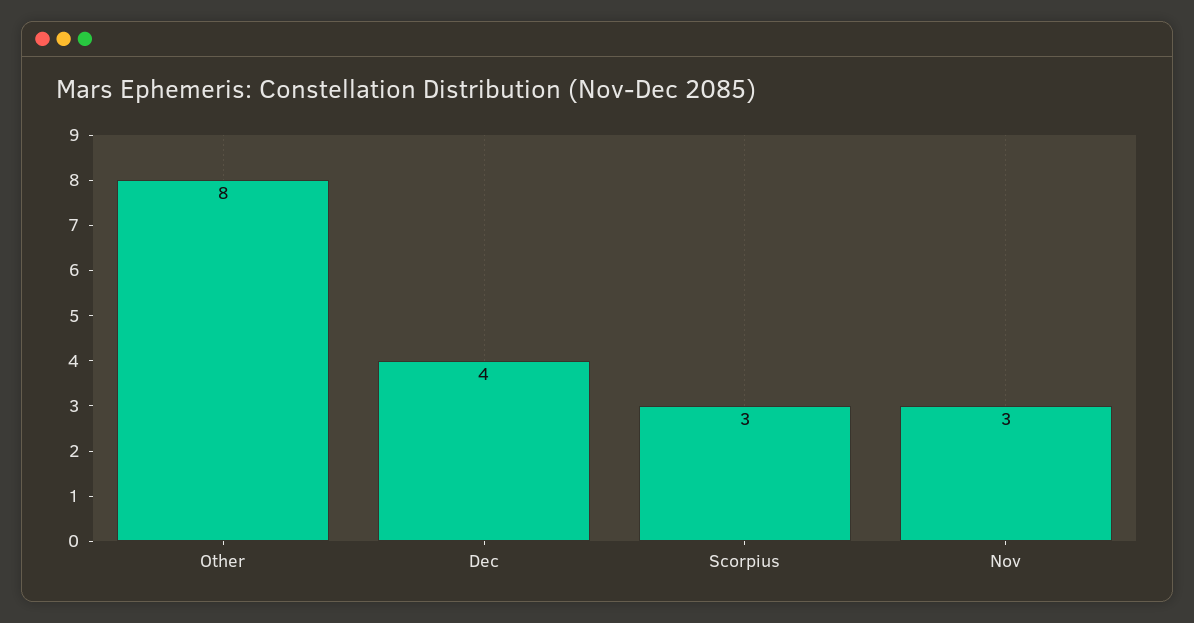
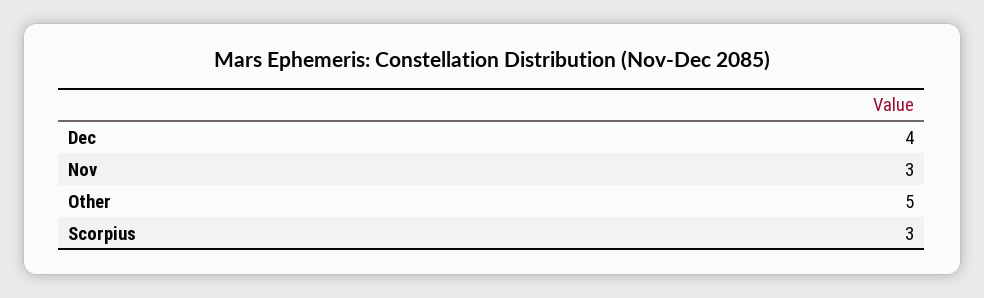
Other: 8 -> 5

